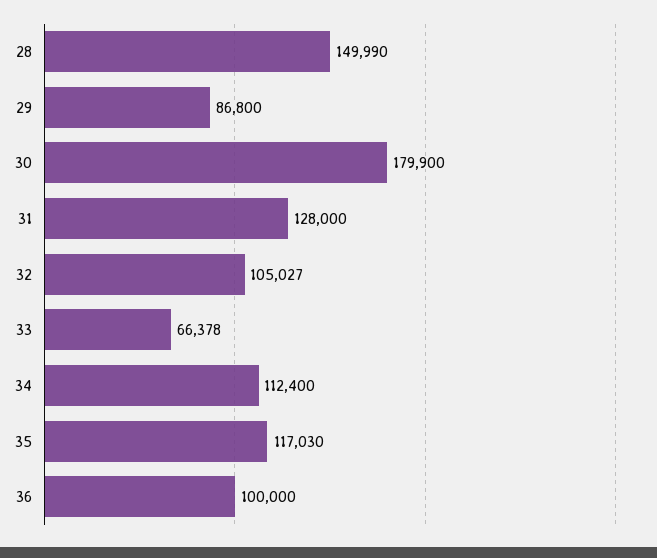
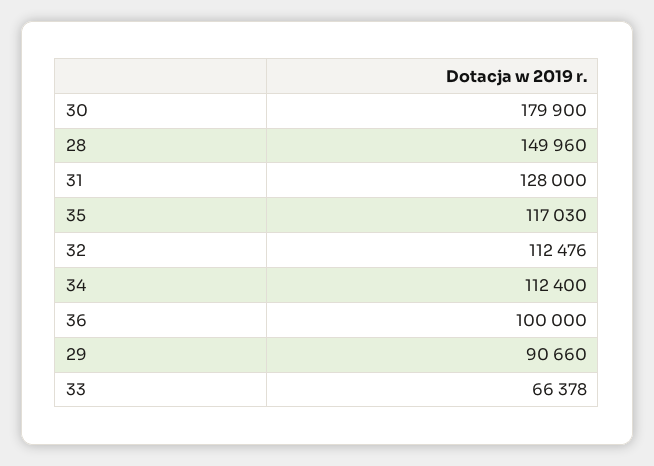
28: 149990 -> 149960
29: 86800 -> 90660
32: 105027 -> 112476

